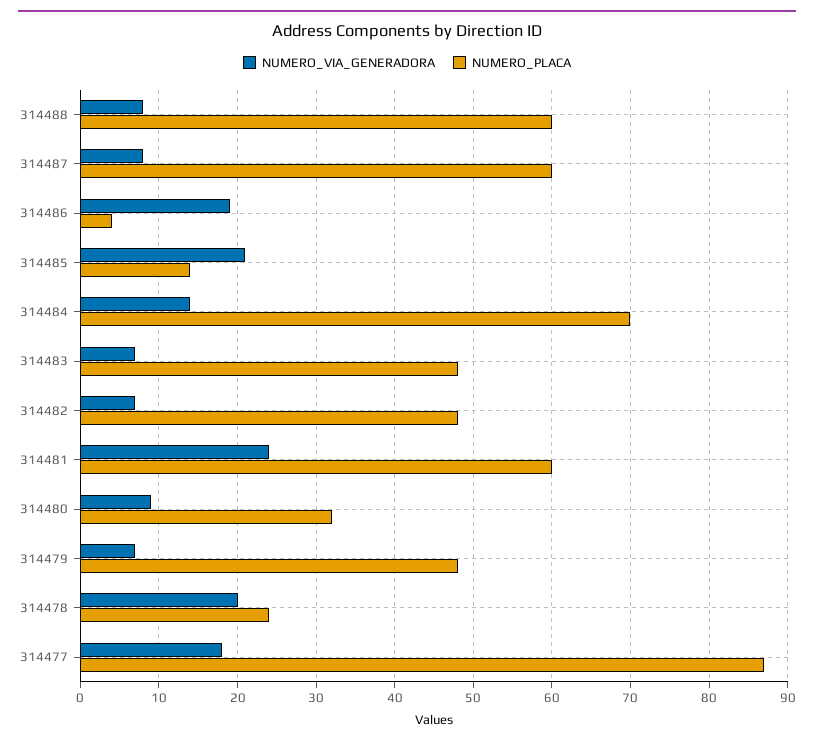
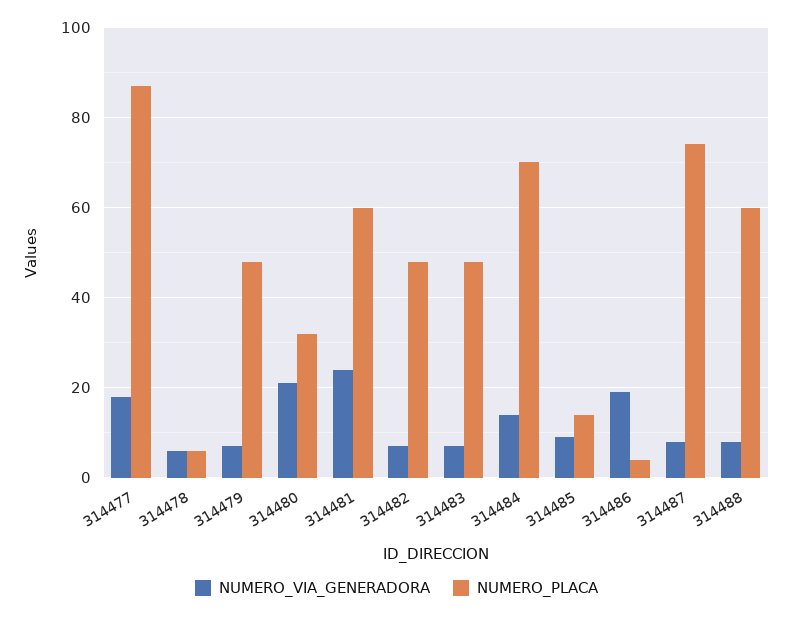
NUMERO_PLACA, 314487: 60 -> 75
NUMERO_VIA_GENERADORA, 314485: 21 -> 10
NUMERO_VIA_GENERADORA, 314480: 9 -> 20
NUMERO_VIA_GENERADORA, 314478: 20 -> 5
NUMERO_PLACA, 314478: 24 -> 5

